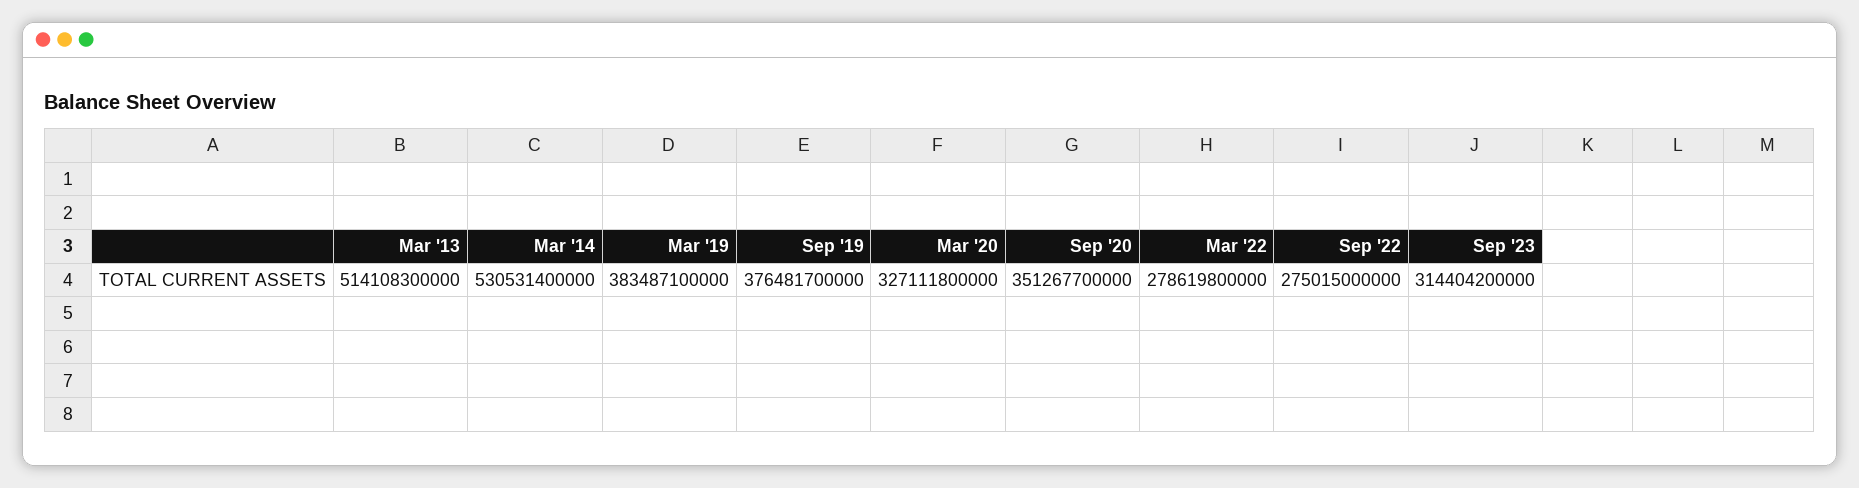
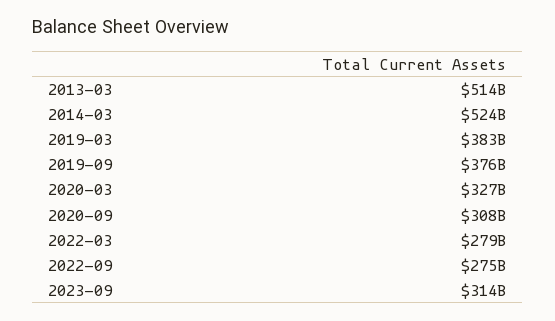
Mar '14: 530531400000 -> 524000000000
Sep '20: 351267700000 -> 308000000000

